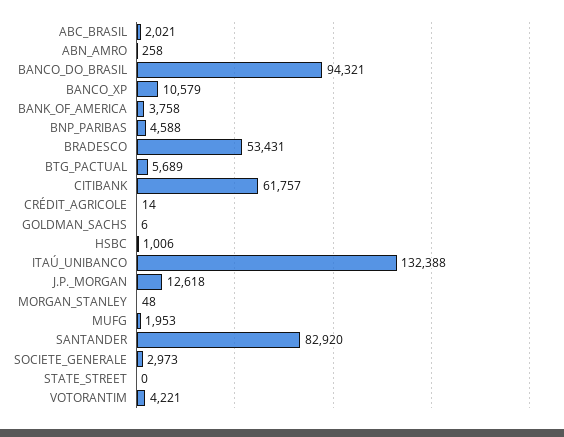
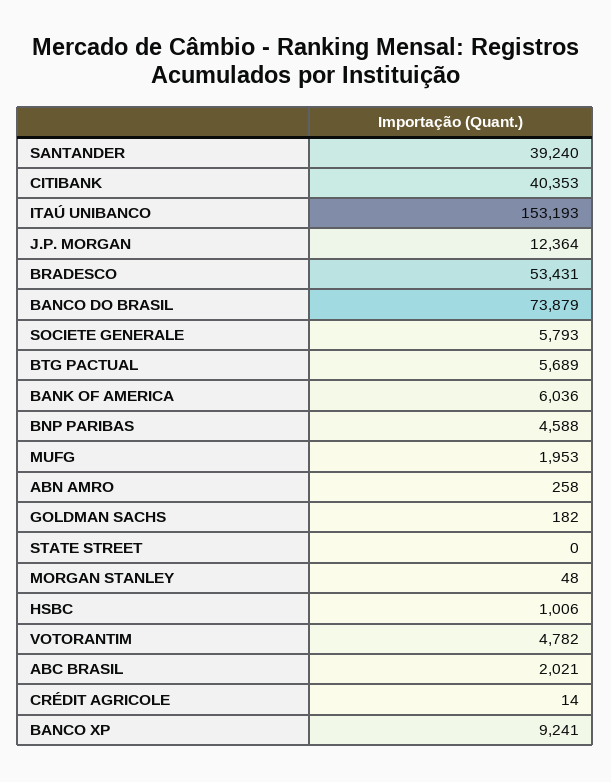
BANCO_DO_BRASIL: 94321 -> 73879
BANCO_XP: 10579 -> 9241
BANK_OF_AMERICA: 3758 -> 6036
CITIBANK: 61757 -> 40353
GOLDMAN_SACHS: 6 -> 182
ITAÚ_UNIBANCO: 132388 -> 153193
J.P._MORGAN: 12618 -> 12364
SANTANDER: 82920 -> 39240
SOCIETE_GENERALE: 2973 -> 5793
VOTORANTIM: 4221 -> 4782

